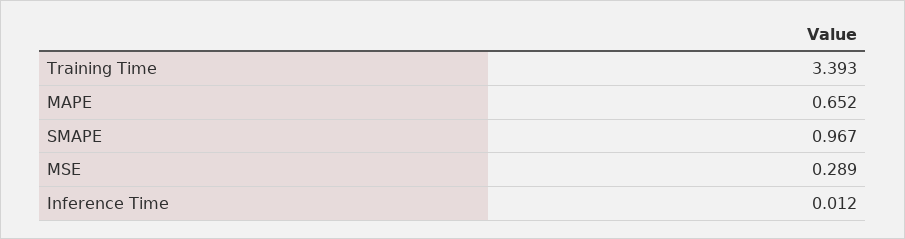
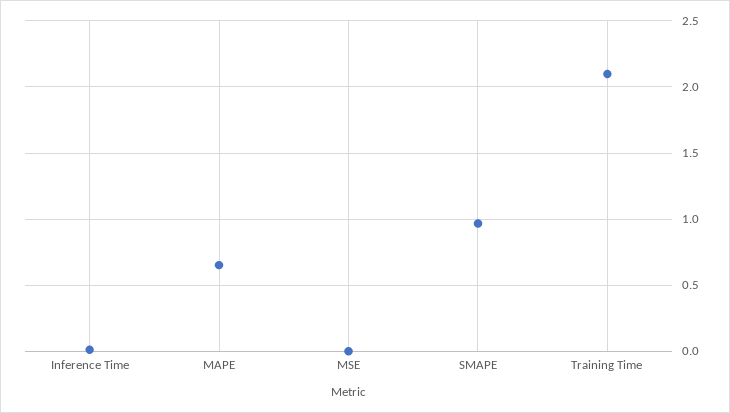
Training Time: 3.393 -> 2.1
MSE: 0.289 -> 0

